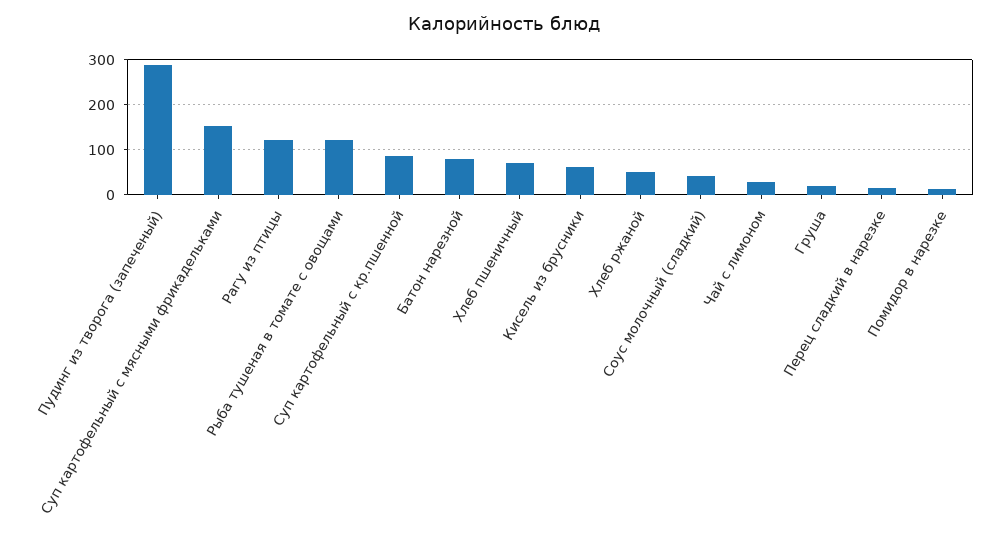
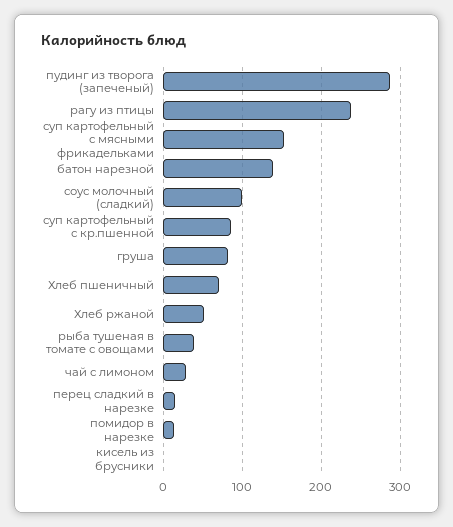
Рагу из птицы: 120 -> 240
Рыба тушеная в томате с овощами: 120 -> 40
Батон нарезной: 80 -> 140
Кисель из брусники: 60 -> 0
Соус молочный (сладкий): 40 -> 100
Груша: 20 -> 80

